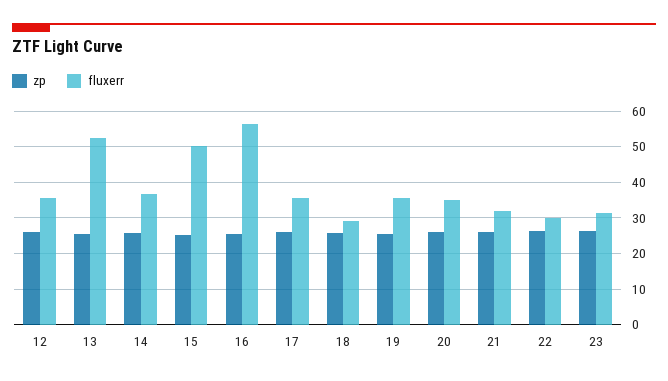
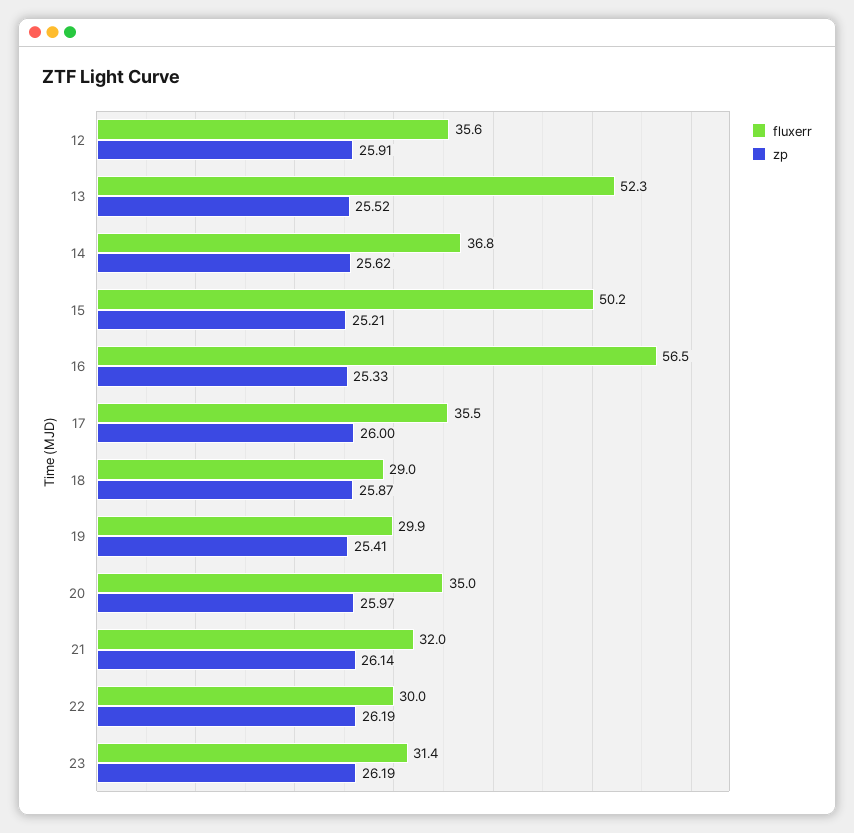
fluxerr, 19: 36 -> 29.9

